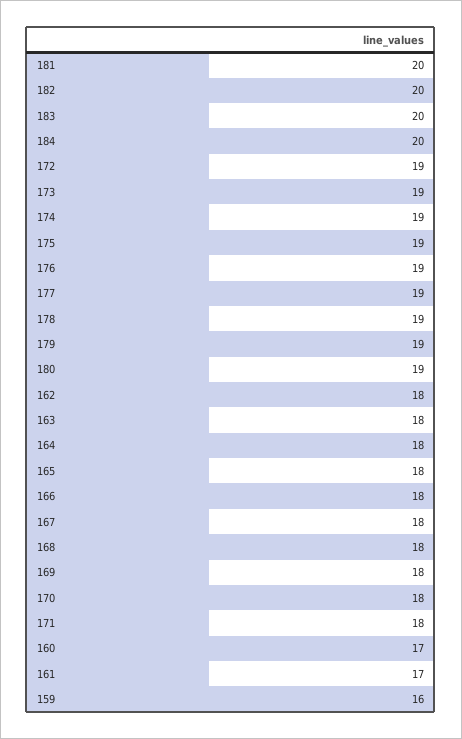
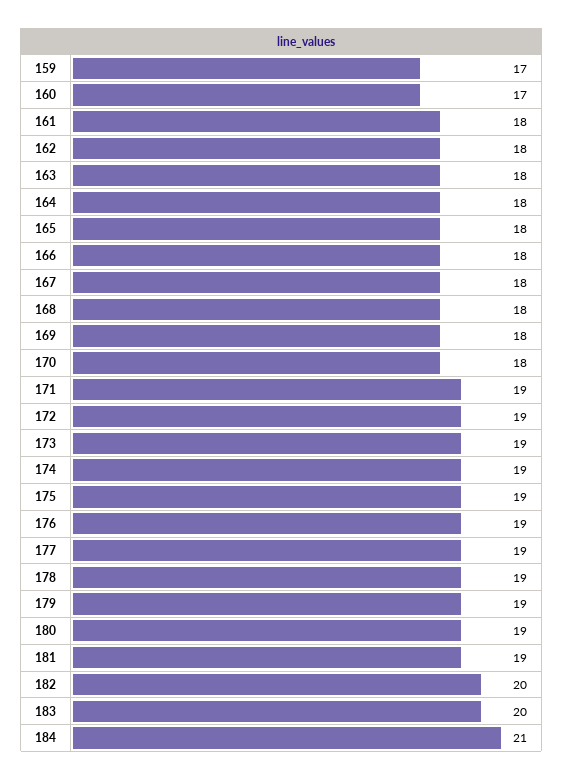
181: 20 -> 19
184: 20 -> 21
171: 18 -> 19
161: 17 -> 18
159: 16 -> 17

